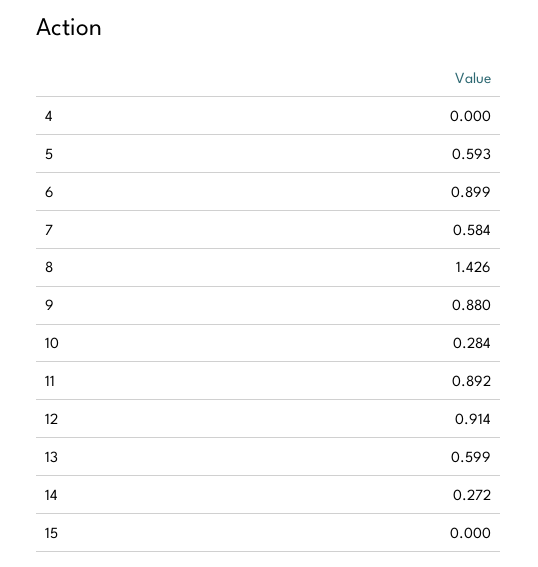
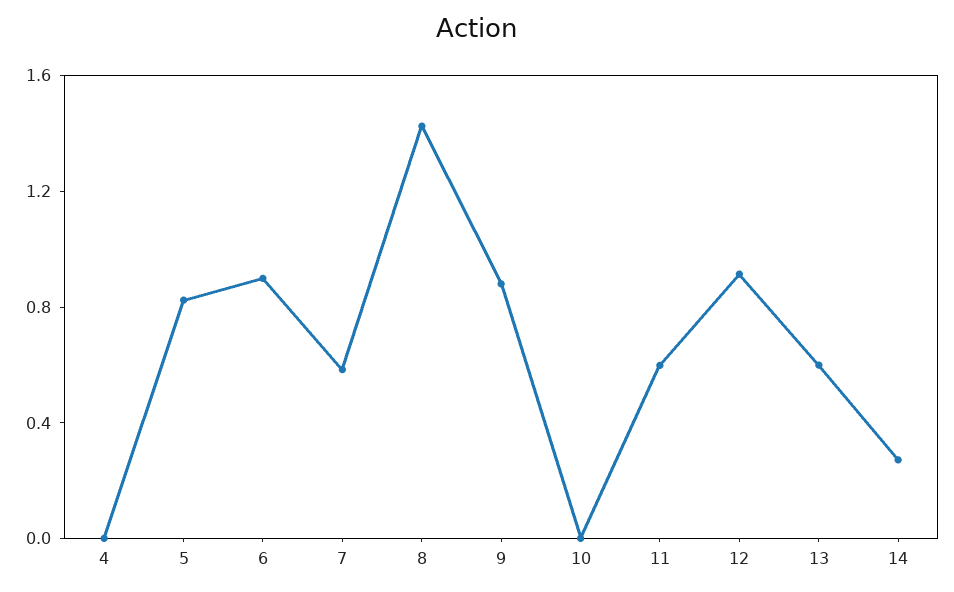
5: 0.593 -> 0.8
10: 0.284 -> 0
11: 0.892 -> 0.6
15: 0 -> none

